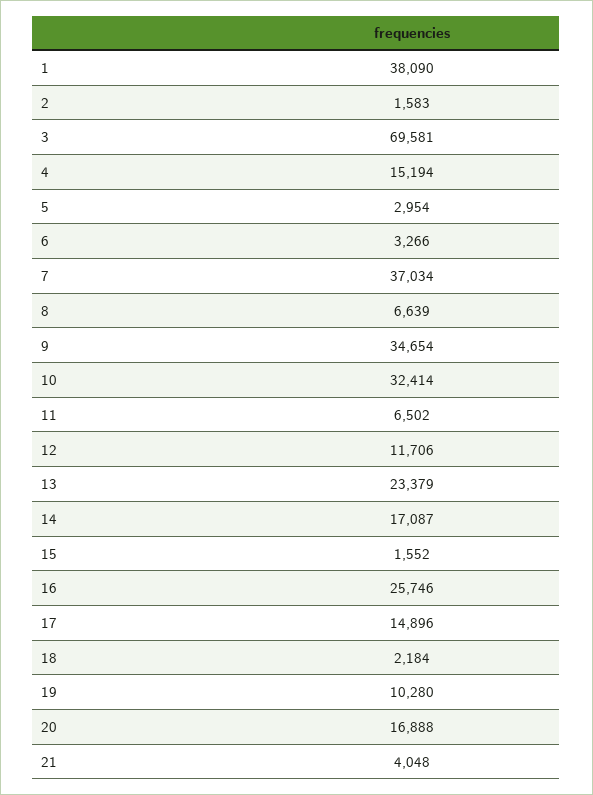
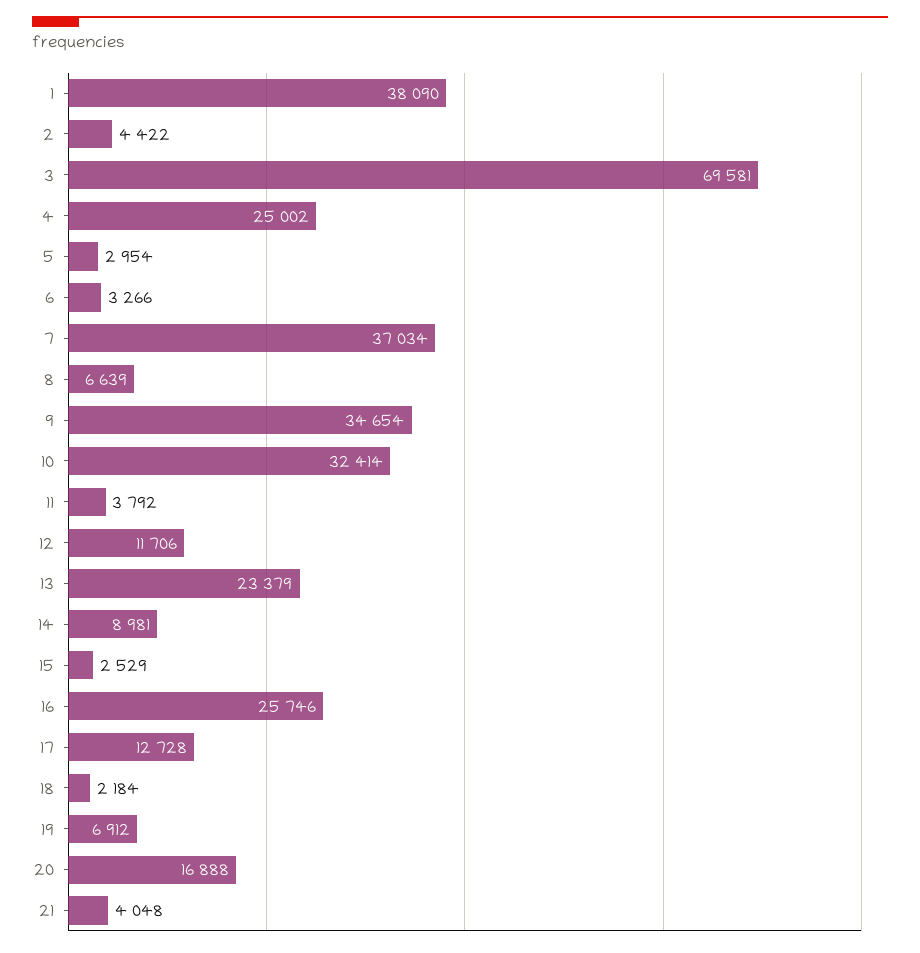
2: 1583 -> 4422
4: 15194 -> 25002
11: 6502 -> 3792
14: 17087 -> 8981
15: 1552 -> 2529
17: 14896 -> 12728
19: 10280 -> 6912

